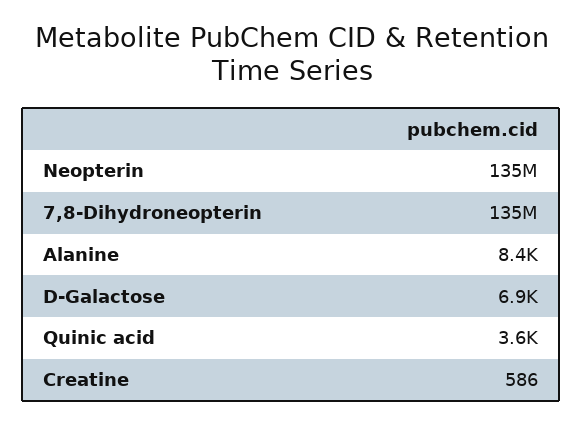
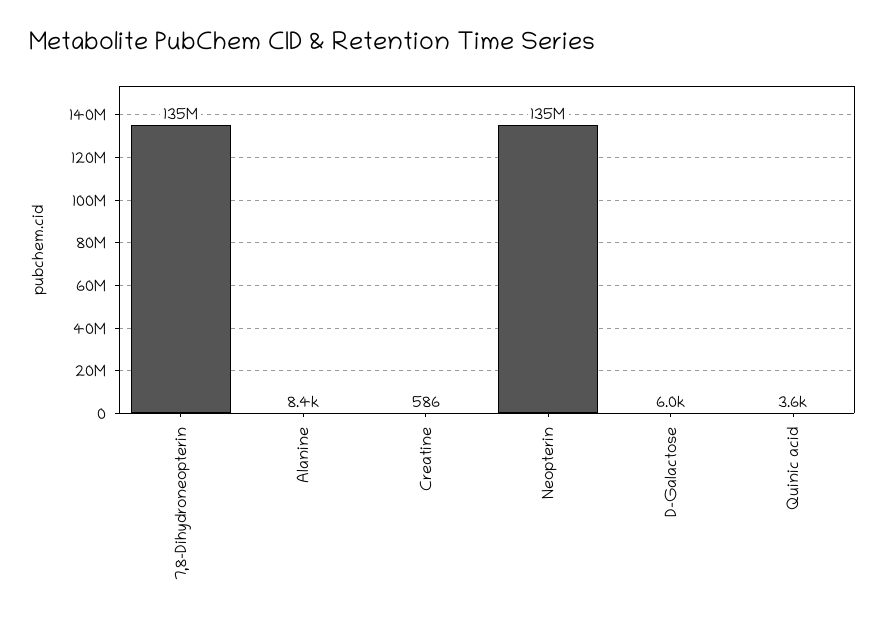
D-Galactose: 6900 -> 6000

